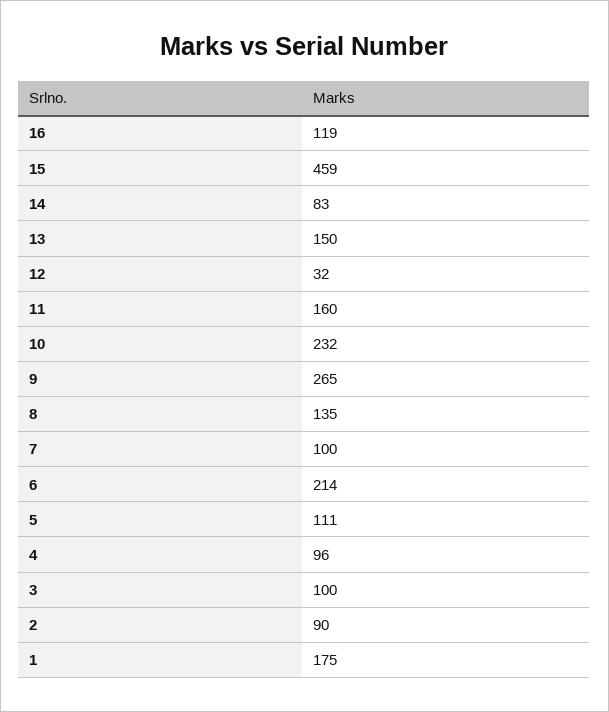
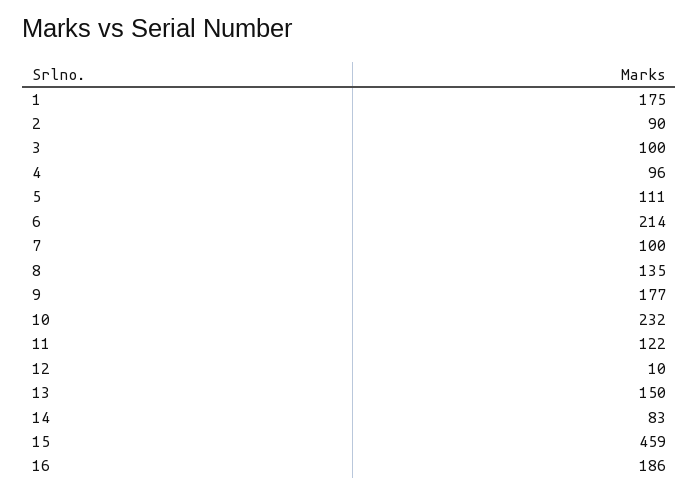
16: 119 -> 186
12: 32 -> 10
11: 160 -> 122
9: 265 -> 177

